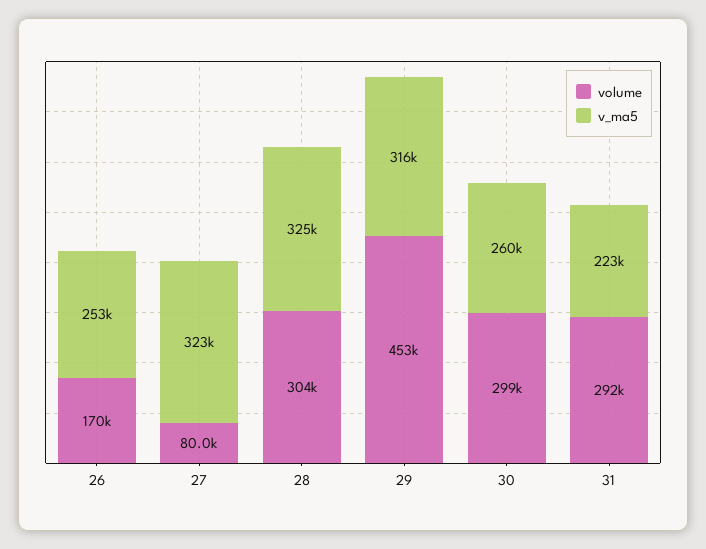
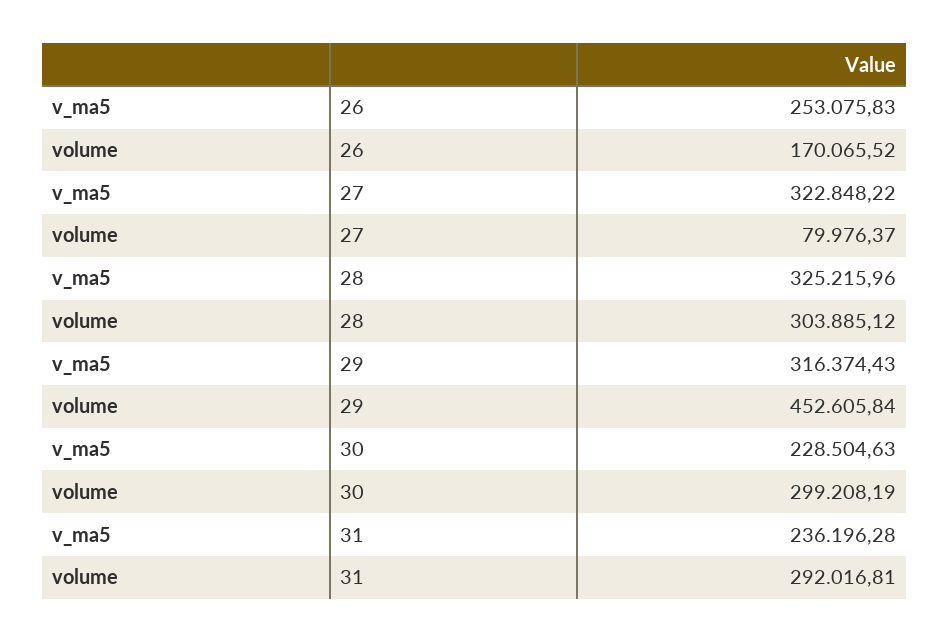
v_ma5, 30: 260000 -> 228504.63
v_ma5, 31: 223000 -> 236196.28

